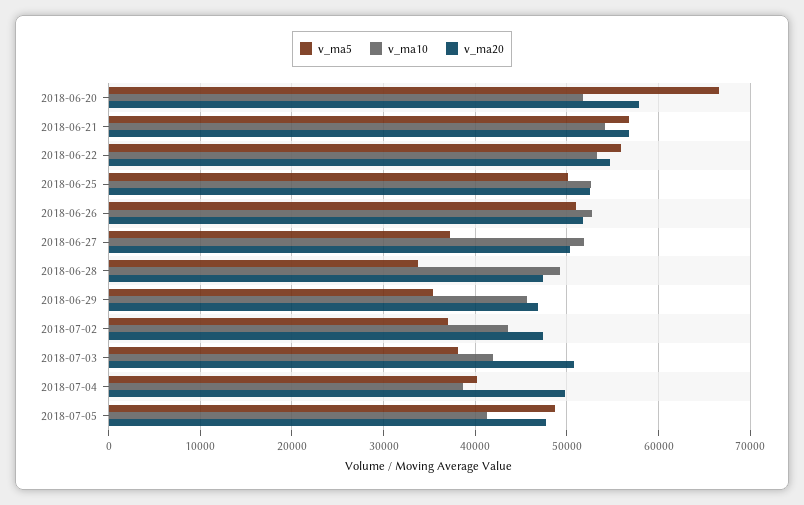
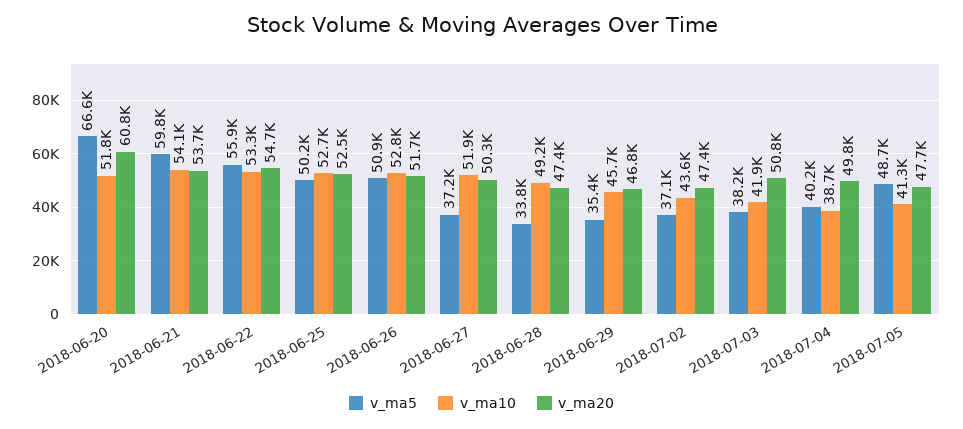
v_ma20, 2018-06-20: 58000 -> 60800
v_ma5, 2018-06-21: 57000 -> 59800
v_ma20, 2018-06-21: 57000 -> 53700

